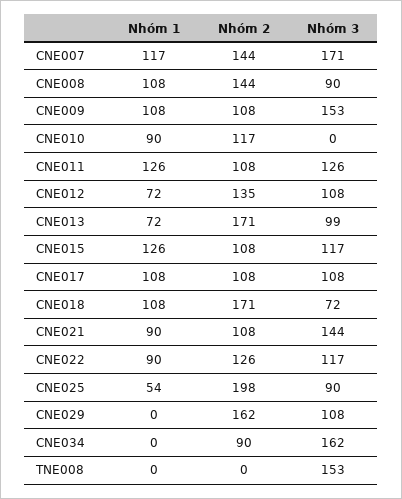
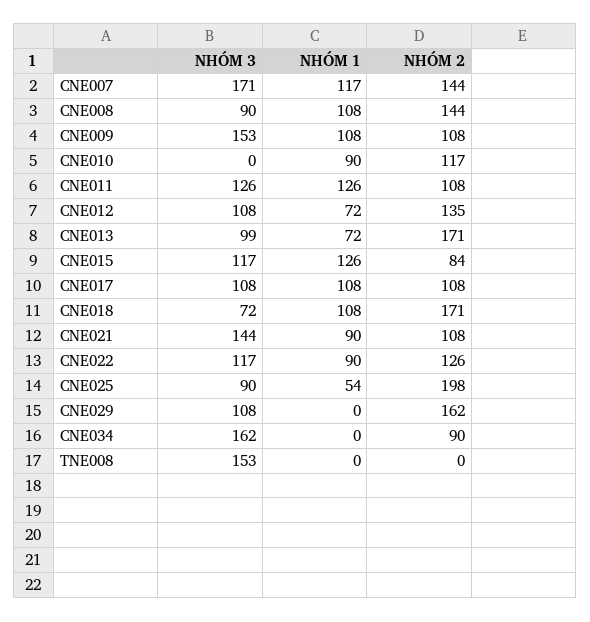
Nhóm 2, CNE015: 108 -> 84

